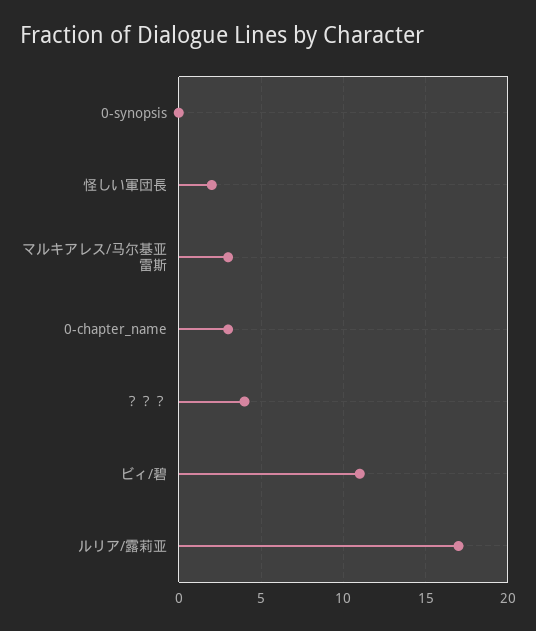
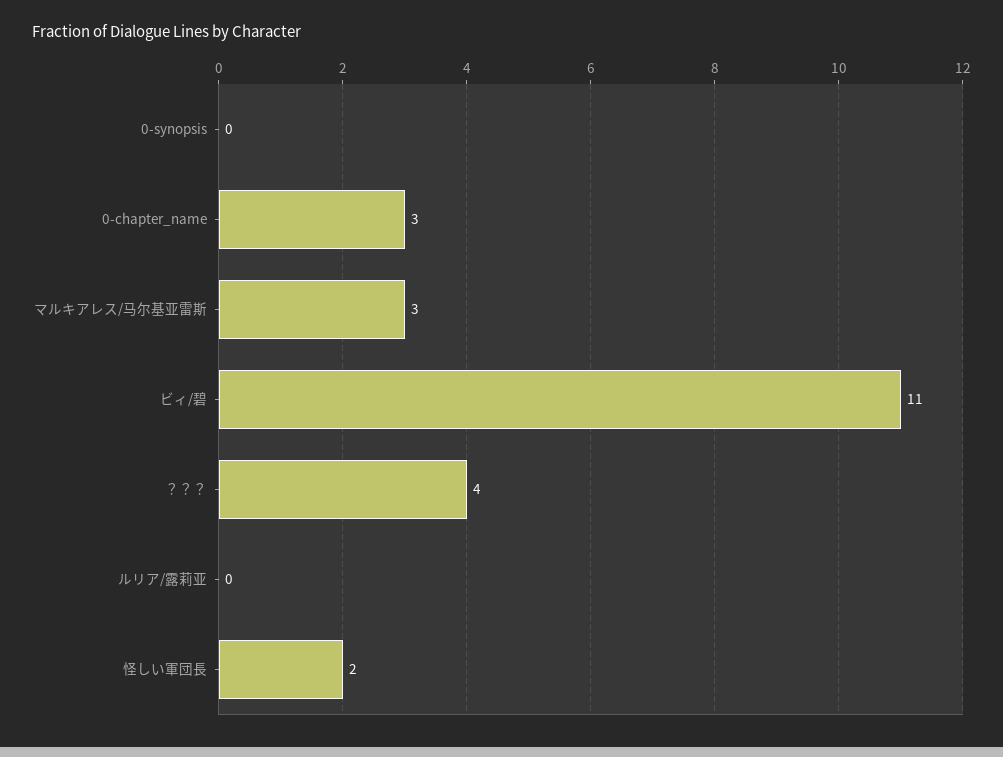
ルリア/露莉亚: 17 -> 0

